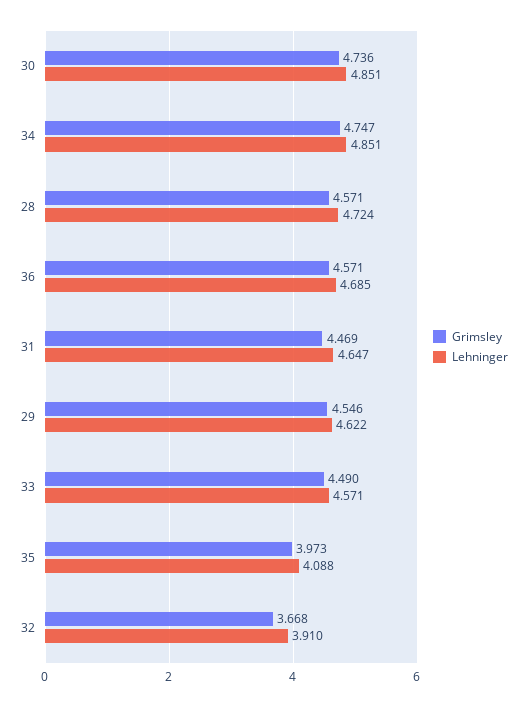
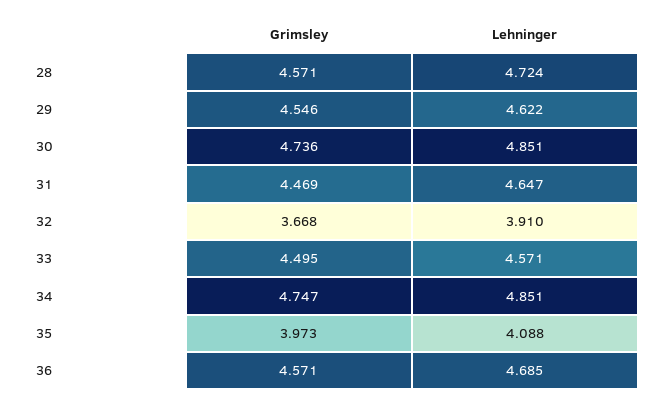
Grimsley, 33: 4.49 -> 4.495

